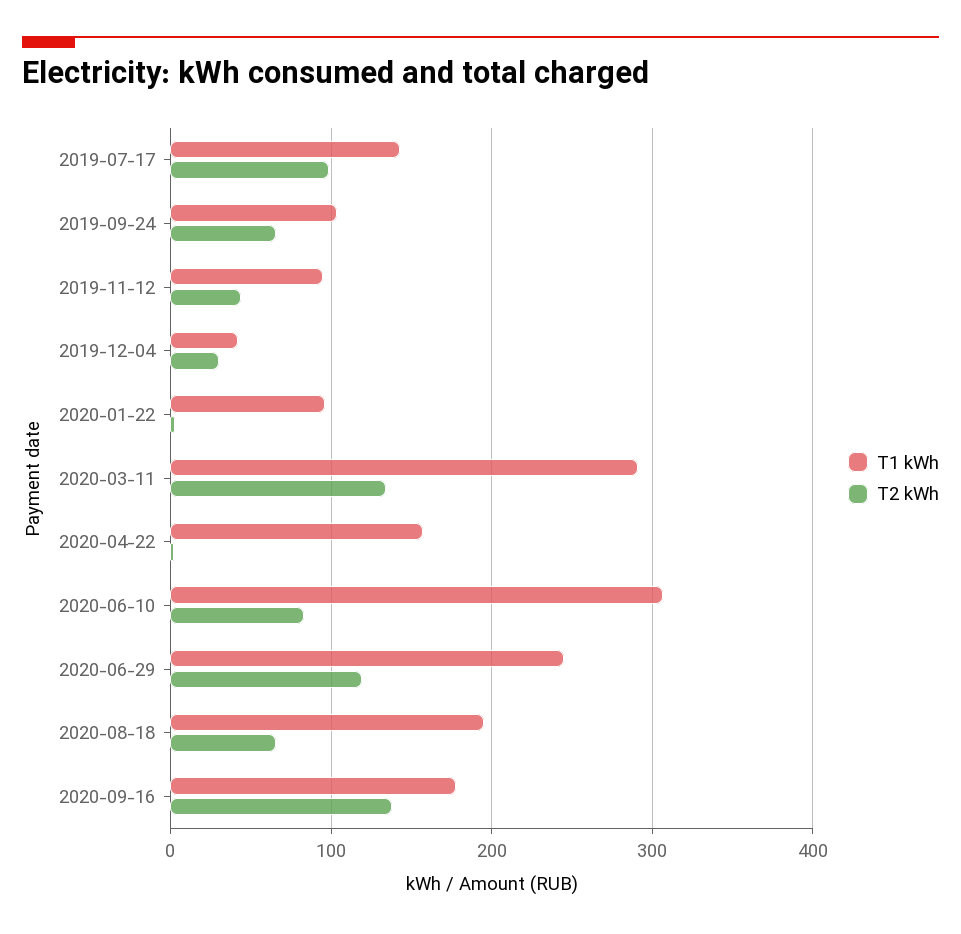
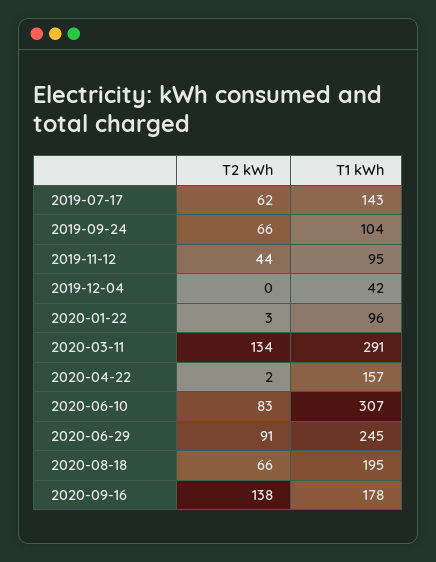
T2 kWh, 2019-07-17: 100 -> 62
T2 kWh, 2019-12-04: 30 -> 0
T2 kWh, 2020-06-29: 120 -> 91

